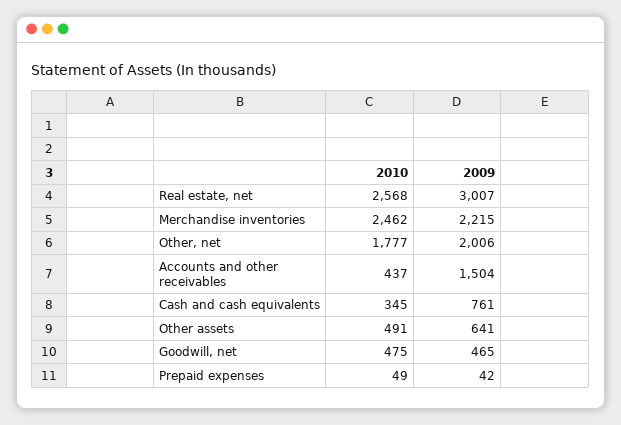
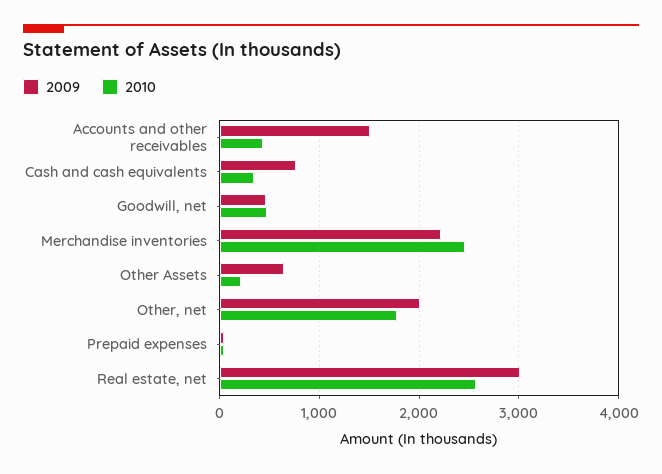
2010, Other assets: 491 -> 200

